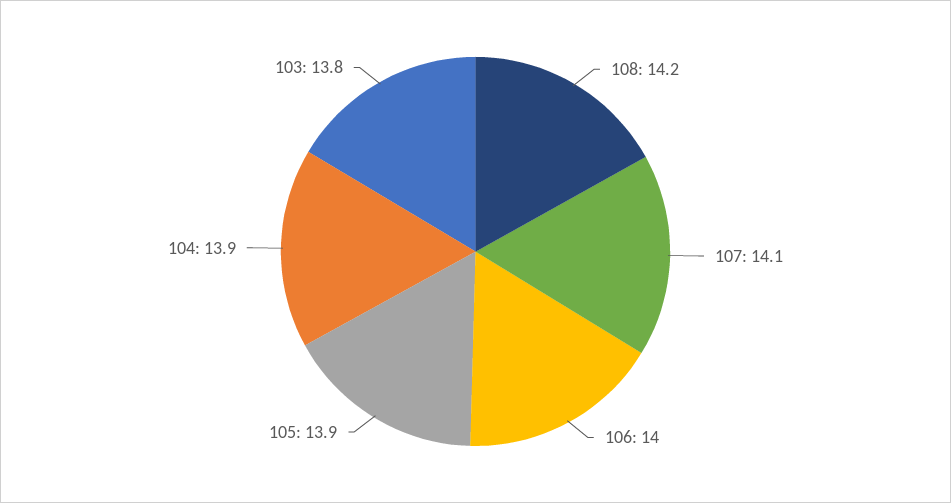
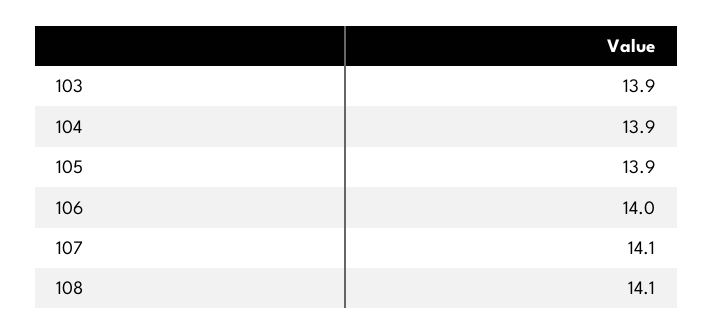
108: 14.2 -> 14.1
103: 13.8 -> 13.9

